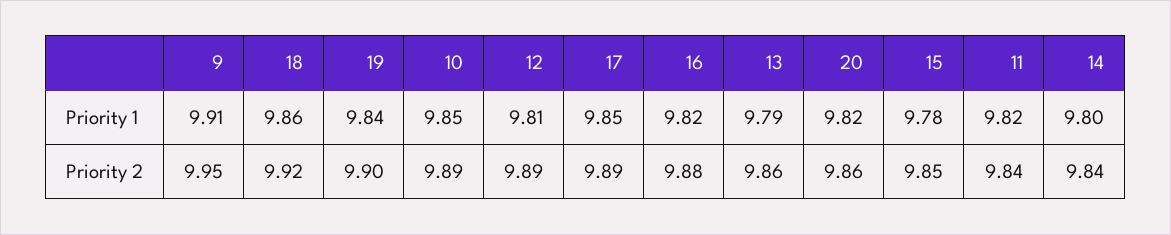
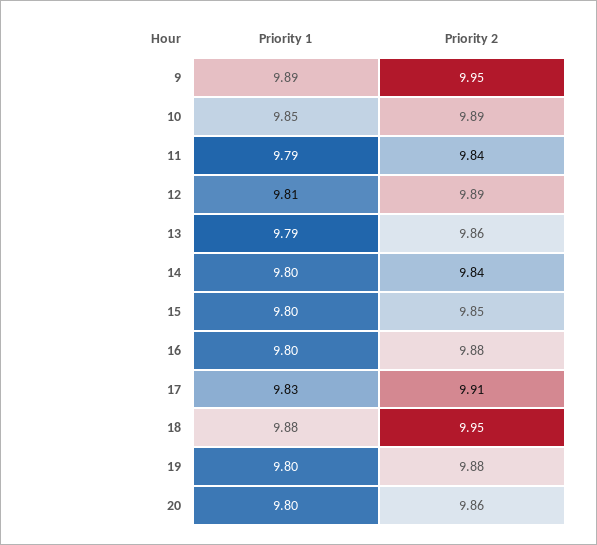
9, Priority 1: 9.91 -> 9.89
18, Priority 1: 9.86 -> 9.88
19, Priority 1: 9.84 -> 9.8
17, Priority 1: 9.85 -> 9.83
16, Priority 1: 9.82 -> 9.8
20, Priority 1: 9.82 -> 9.8
15, Priority 1: 9.78 -> 9.8
11, Priority 1: 9.82 -> 9.79
18, Priority 2: 9.92 -> 9.95
19, Priority 2: 9.9 -> 9.88
17, Priority 2: 9.89 -> 9.91

